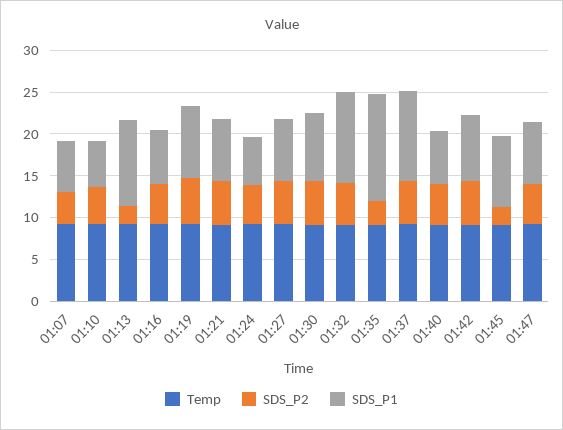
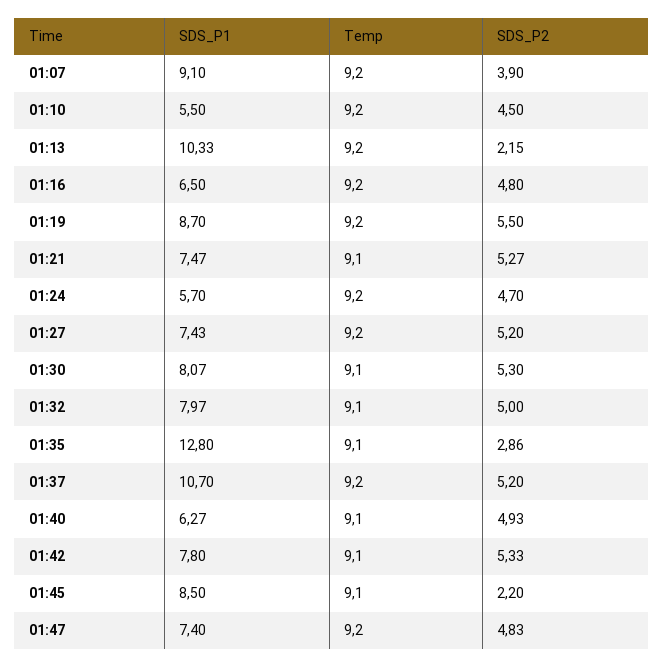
SDS_P1, 01:07: 6 -> 9.1
SDS_P1, 01:32: 11 -> 7.97

